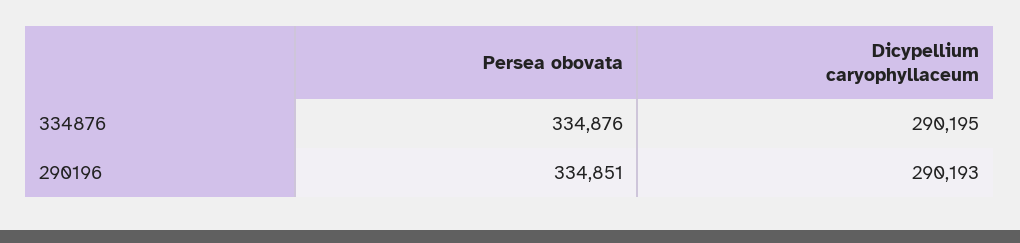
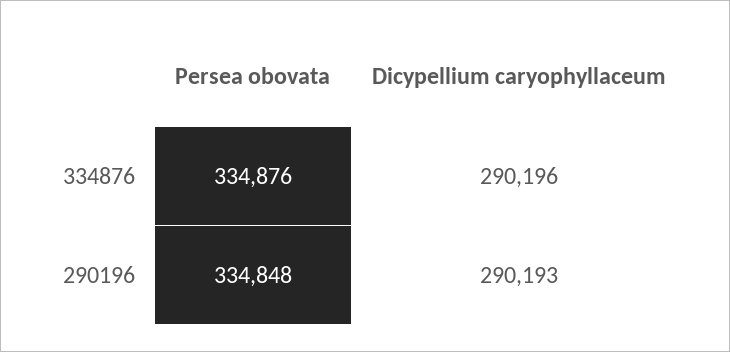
Dicypellium caryophyllaceum, 334876: 290195 -> 290196
Persea obovata, 290196: 334851 -> 334848

